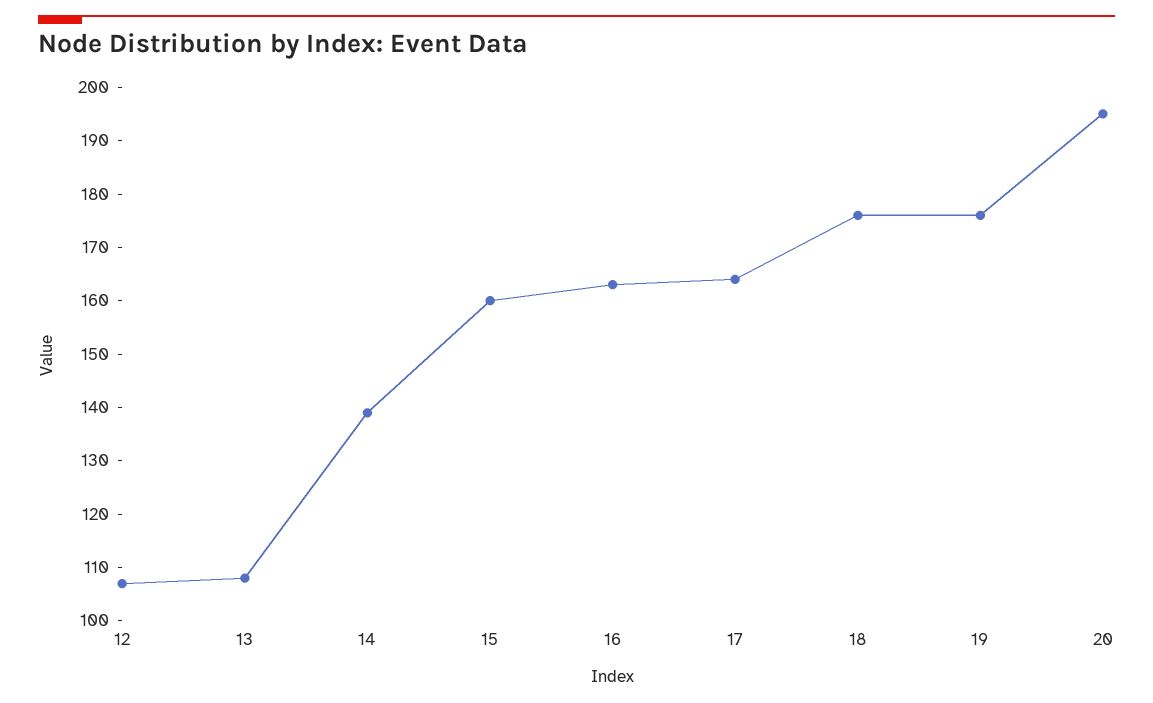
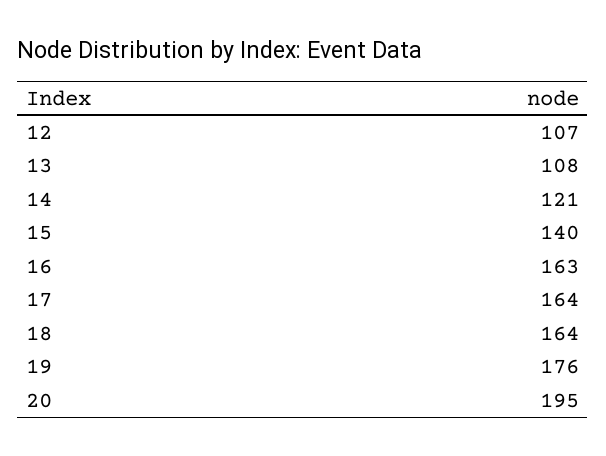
14: 140 -> 121
15: 160 -> 140
18: 175 -> 164

